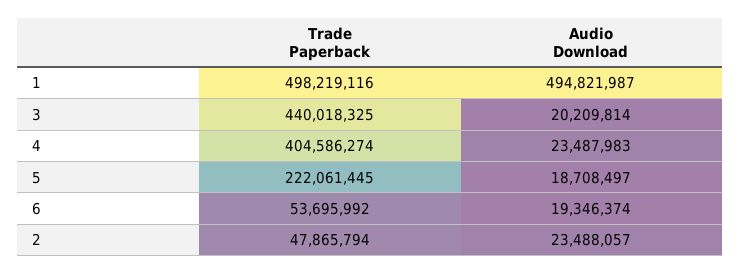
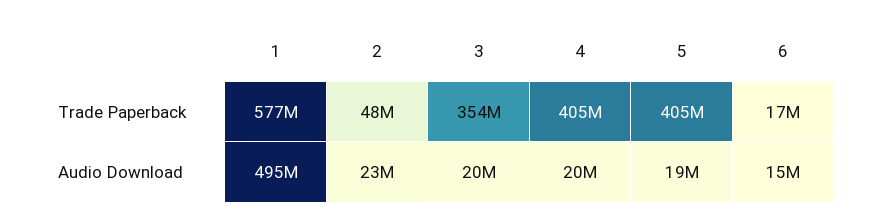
Trade Paperback, 1: 498219116 -> 577000000
Trade Paperback, 3: 440018325 -> 354000000
Audio Download, 4: 23487983 -> 20000000
Trade Paperback, 5: 222061445 -> 405000000
Trade Paperback, 6: 53695992 -> 17000000
Audio Download, 6: 19346374 -> 15000000

